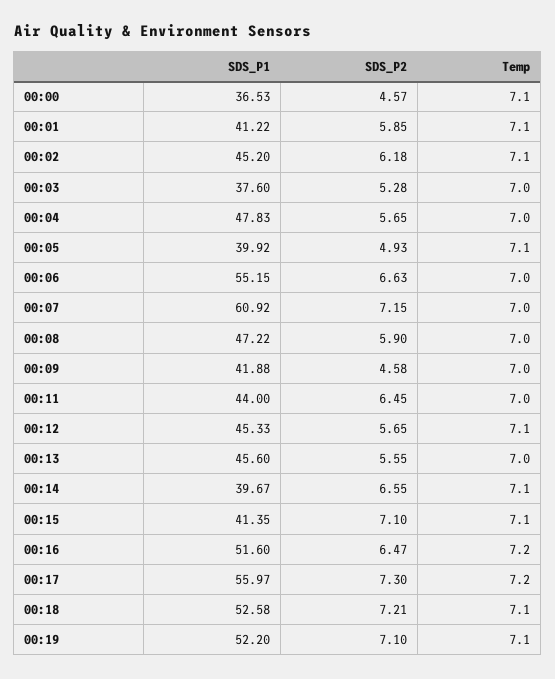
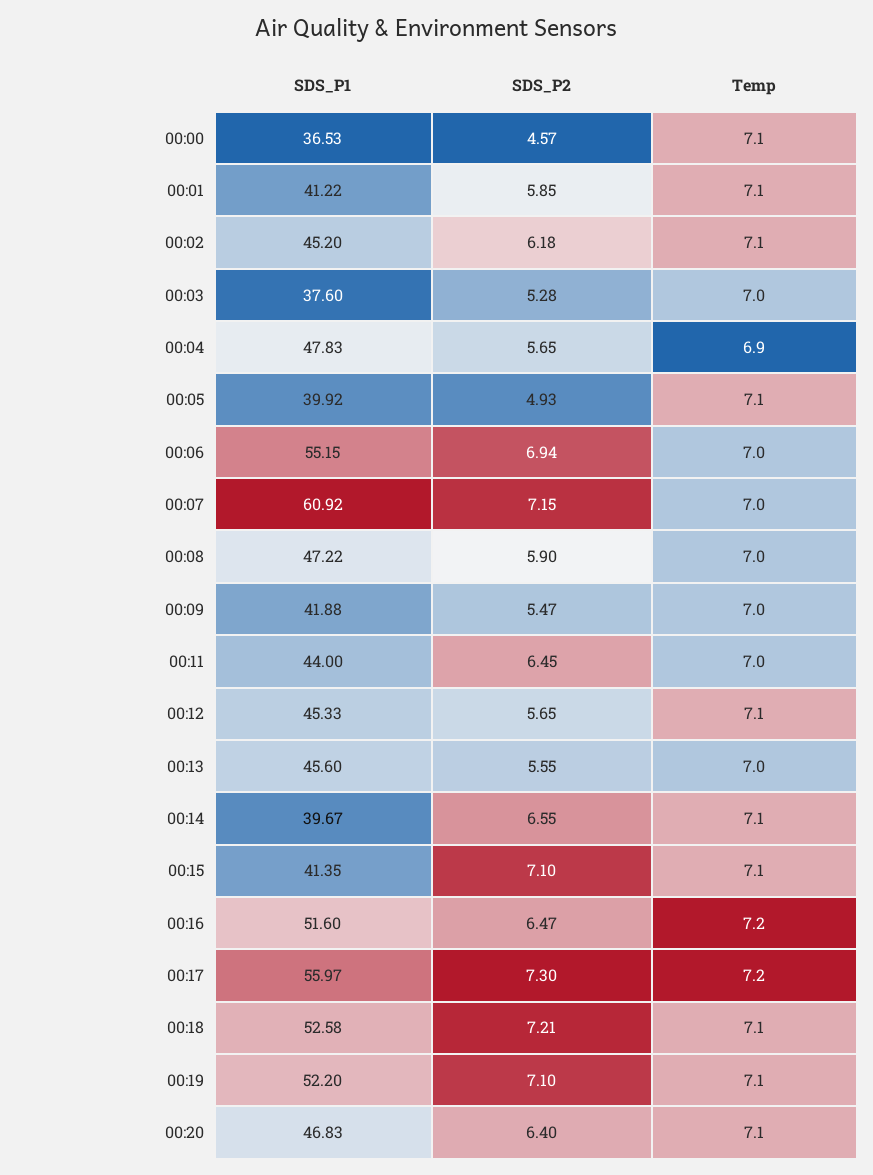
Temp, 00:04: 7 -> 6.9
SDS_P2, 00:06: 6.63 -> 6.94
SDS_P2, 00:09: 4.58 -> 5.47
SDS_P1, 00:20: none -> 46.83
SDS_P2, 00:20: none -> 6.4
Temp, 00:20: none -> 7.1

